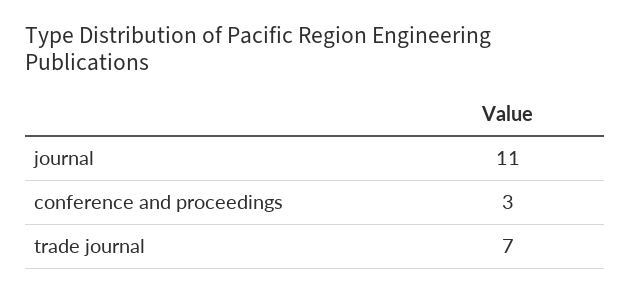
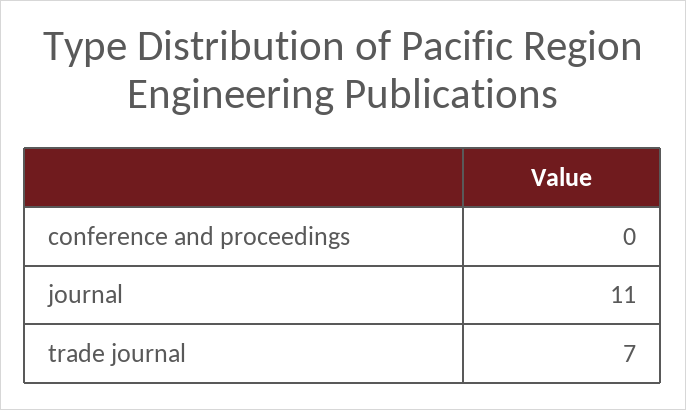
conference and proceedings: 3 -> 0

